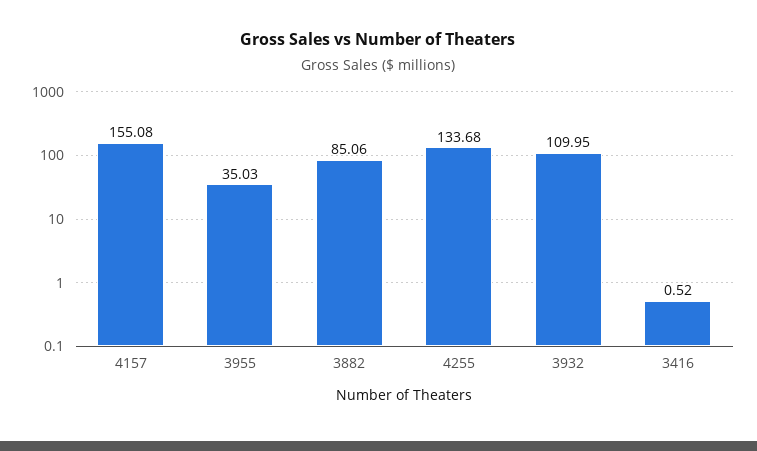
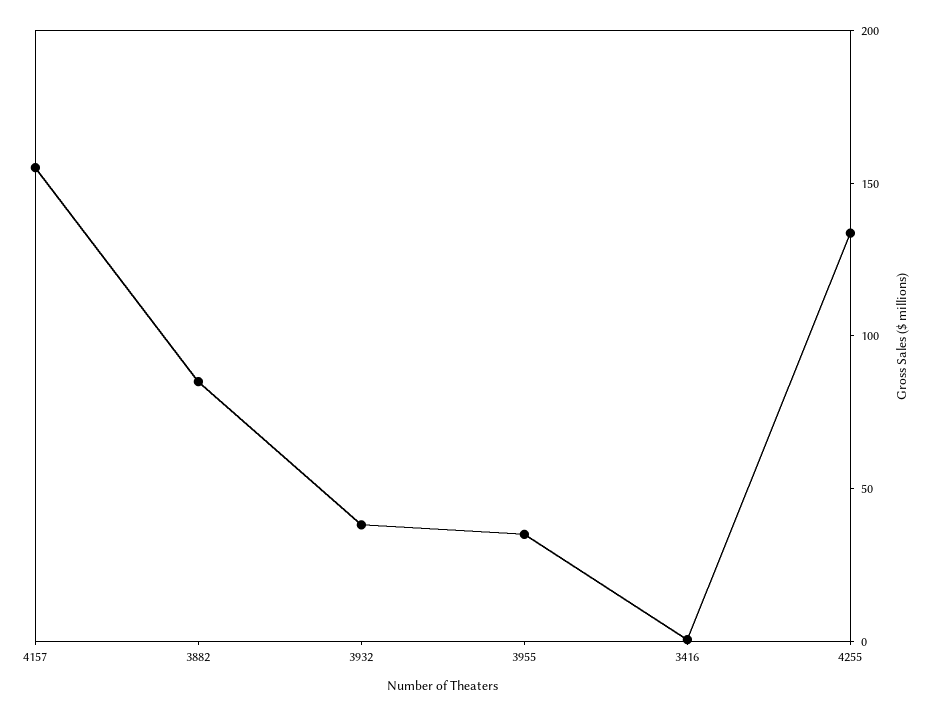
3932: 109.95 -> 40

